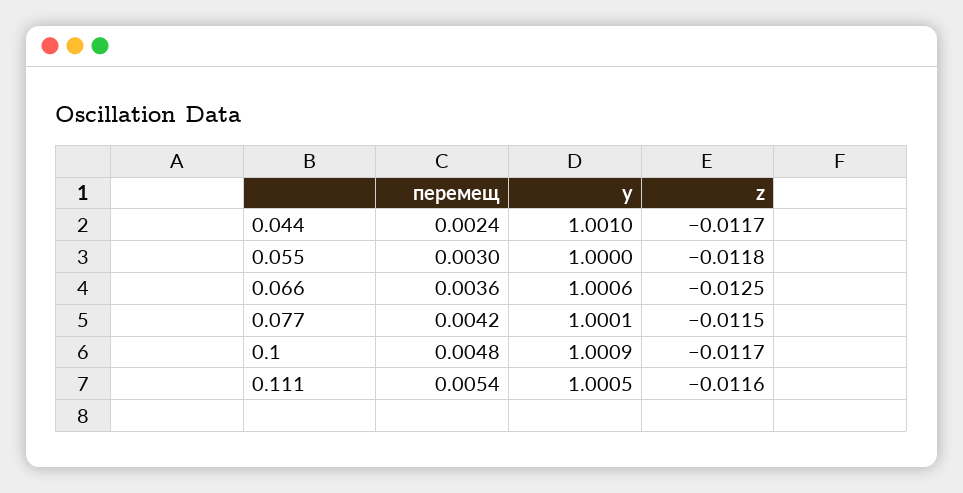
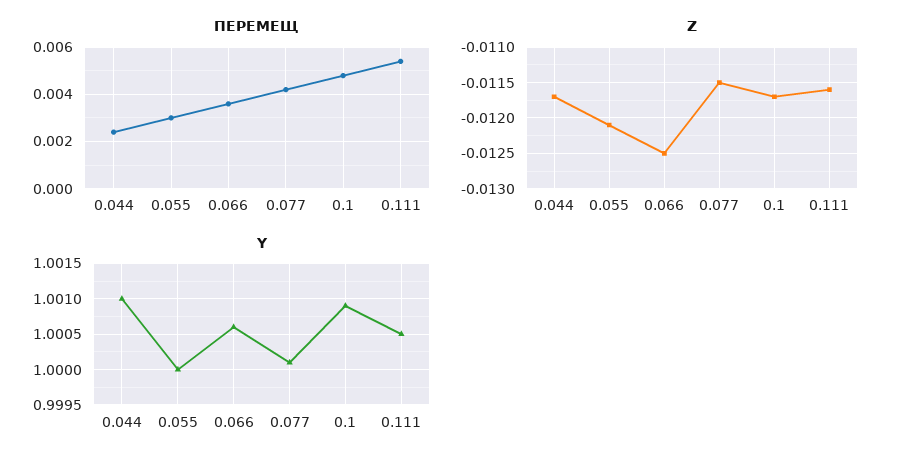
z, 0.055: -0.0118 -> -0.0121

